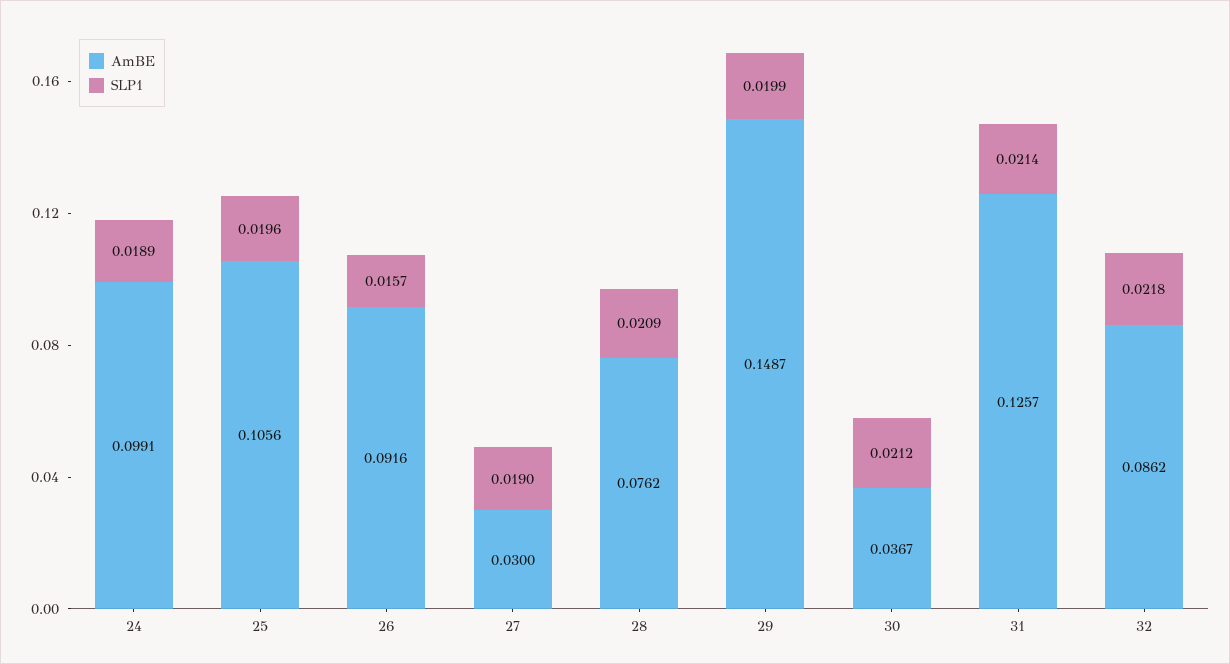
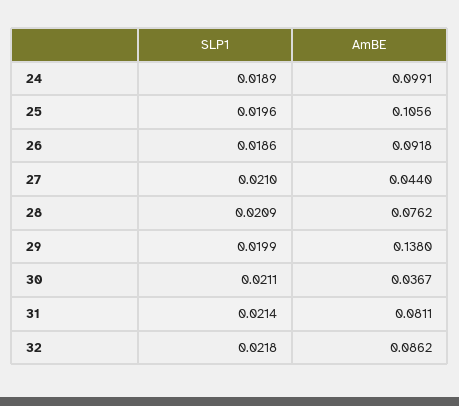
AmBE, 26: 0.0916 -> 0.0918
SLP1, 26: 0.0157 -> 0.0186
AmBE, 27: 0.03 -> 0.044
SLP1, 27: 0.019 -> 0.021
AmBE, 29: 0.1487 -> 0.138
SLP1, 30: 0.0212 -> 0.0211
AmBE, 31: 0.1257 -> 0.0811

